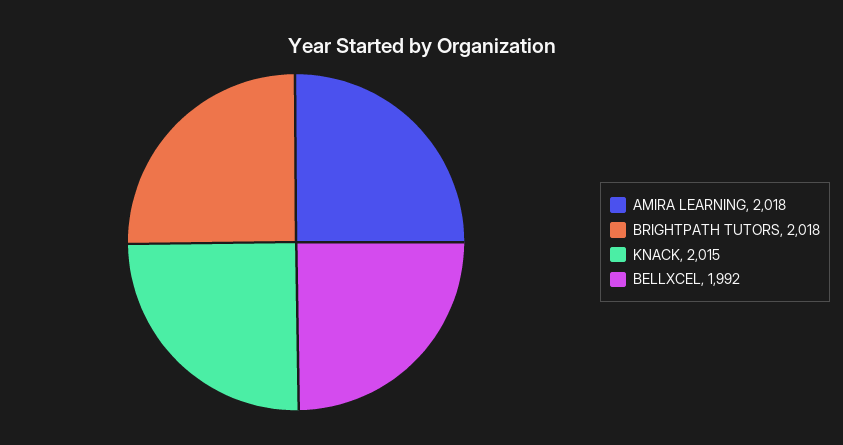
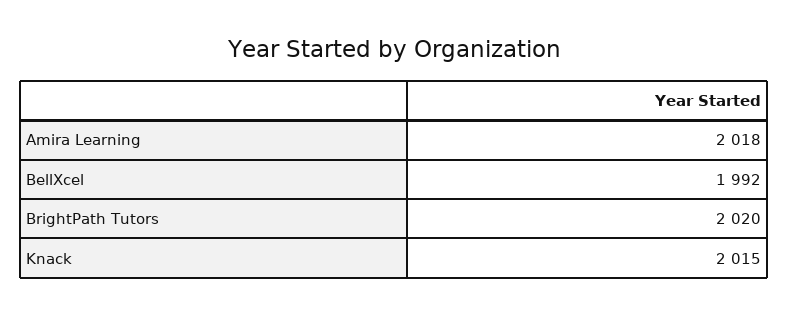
BRIGHTPATH TUTORS: 2018 -> 2020

